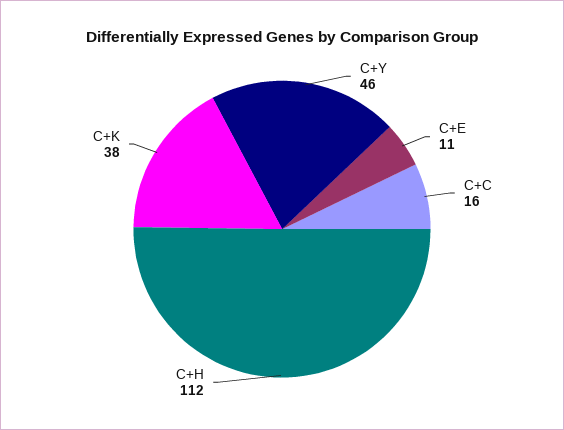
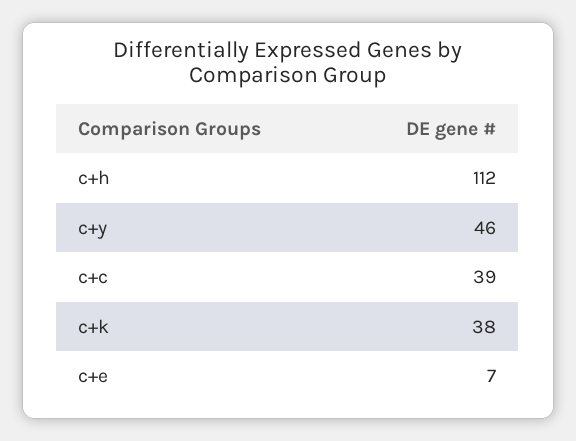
C+E: 11 -> 7
C+C: 16 -> 39

